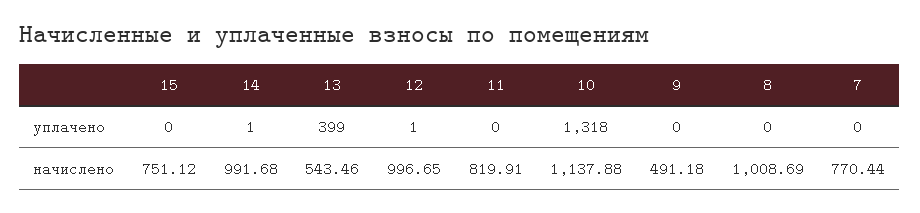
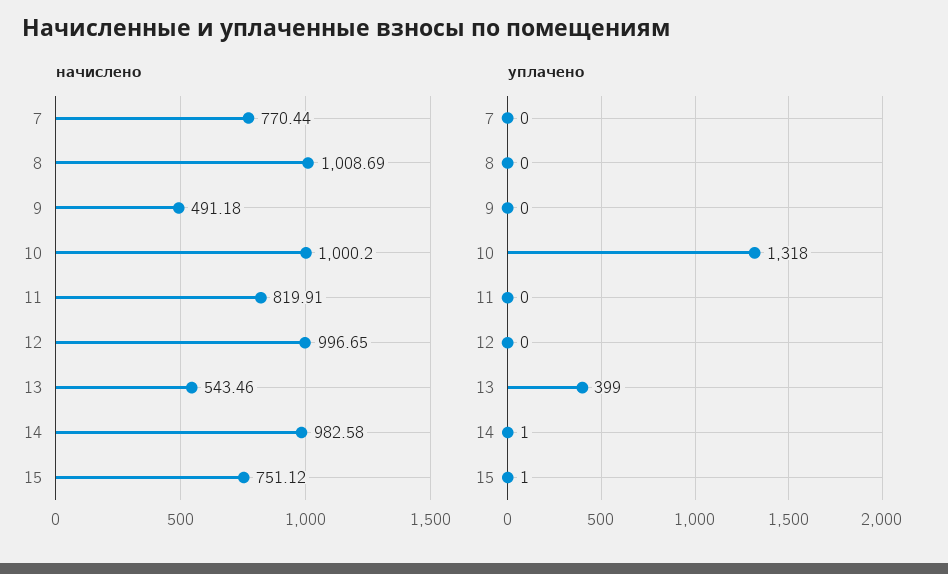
уплачено, 15: 0 -> 1
уплачено, 12: 1 -> 0
начислено, 14: 991.68 -> 982.58
начислено, 10: 1137.88 -> 1000.2

